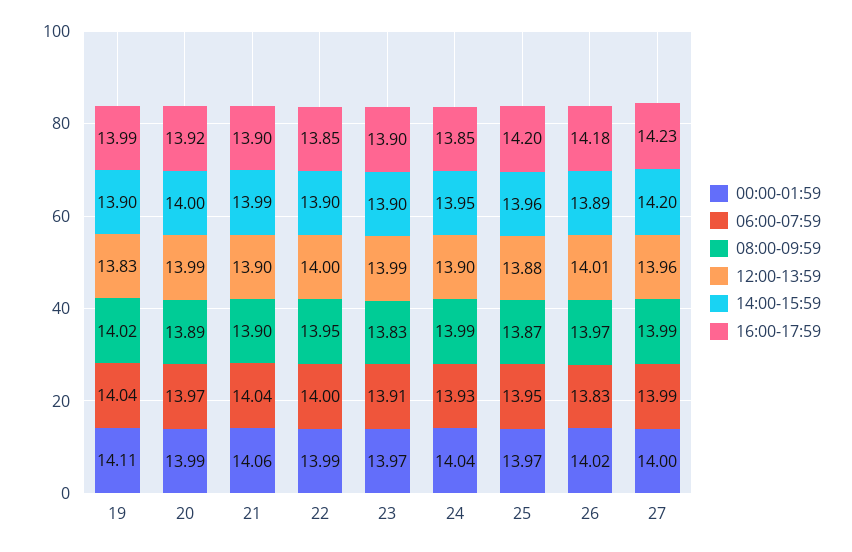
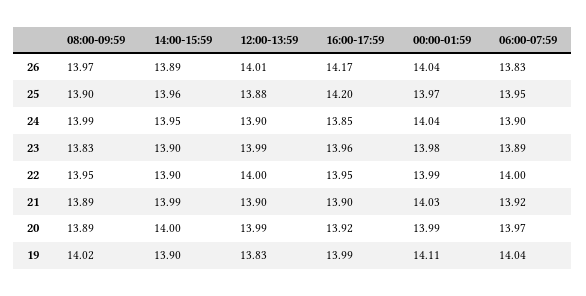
00:00-01:59, 21: 14.06 -> 14.03
06:00-07:59, 21: 14.04 -> 13.92
08:00-09:59, 21: 13.9 -> 13.89
16:00-17:59, 22: 13.85 -> 13.95
00:00-01:59, 23: 13.97 -> 13.98
06:00-07:59, 23: 13.91 -> 13.89
16:00-17:59, 23: 13.9 -> 13.96
06:00-07:59, 24: 13.93 -> 13.9
08:00-09:59, 25: 13.87 -> 13.9
00:00-01:59, 26: 14.02 -> 14.04
16:00-17:59, 26: 14.18 -> 14.17
00:00-01:59, 27: 14 -> none
06:00-07:59, 27: 13.99 -> none
08:00-09:59, 27: 13.99 -> none
12:00-13:59, 27: 13.96 -> none
14:00-15:59, 27: 14.2 -> none
16:00-17:59, 27: 14.23 -> none

